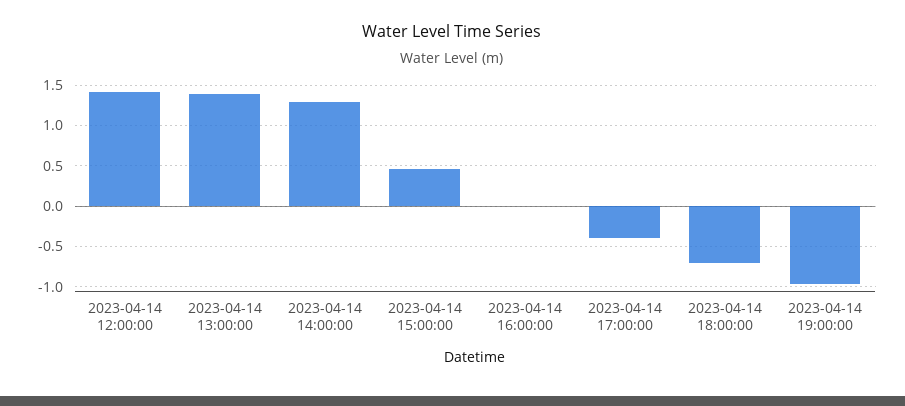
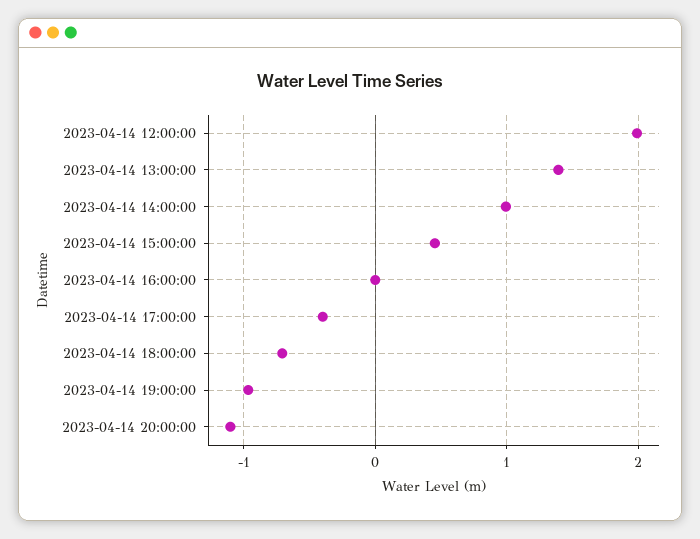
2023-04-14 12:00:00: 1.4 -> 2
2023-04-14 14:00:00: 1.3 -> 1
2023-04-14 20:00:00: none -> -1.1

